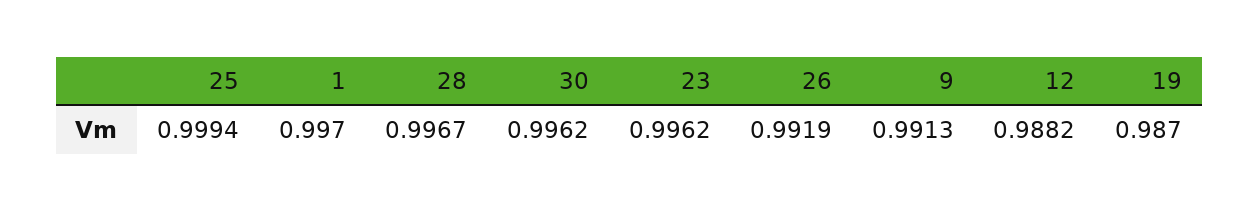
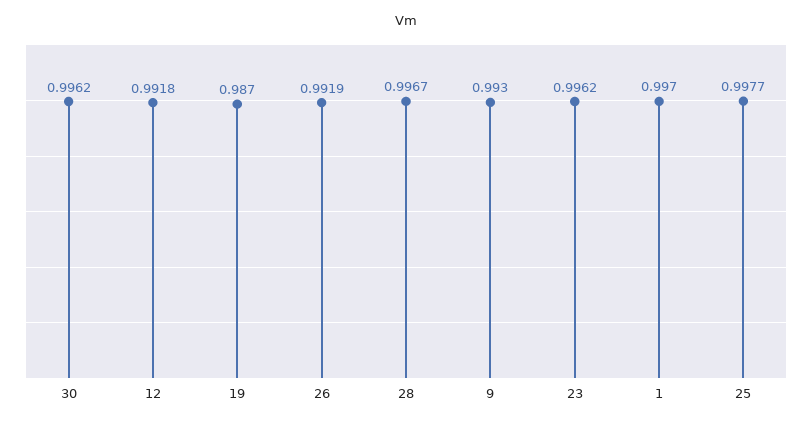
25: 0.9994 -> 0.9977
9: 0.9913 -> 0.993
12: 0.9882 -> 0.9918

